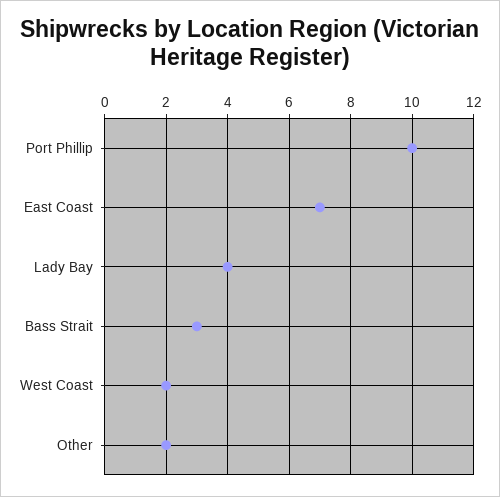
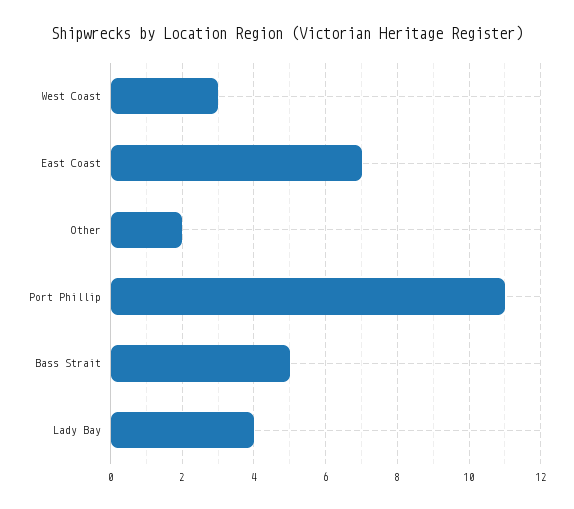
Port Phillip: 10 -> 11
Bass Strait: 3 -> 5
West Coast: 2 -> 3

